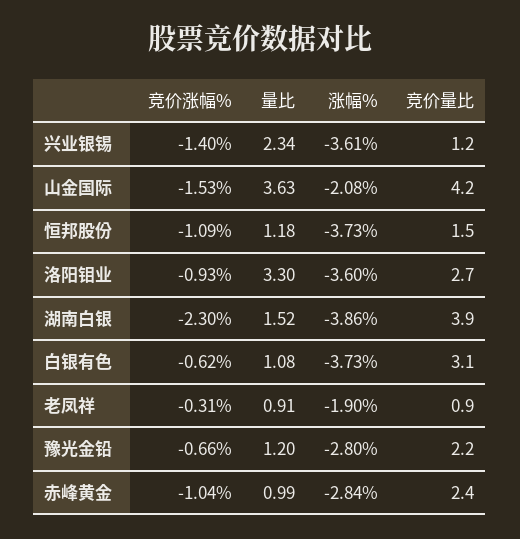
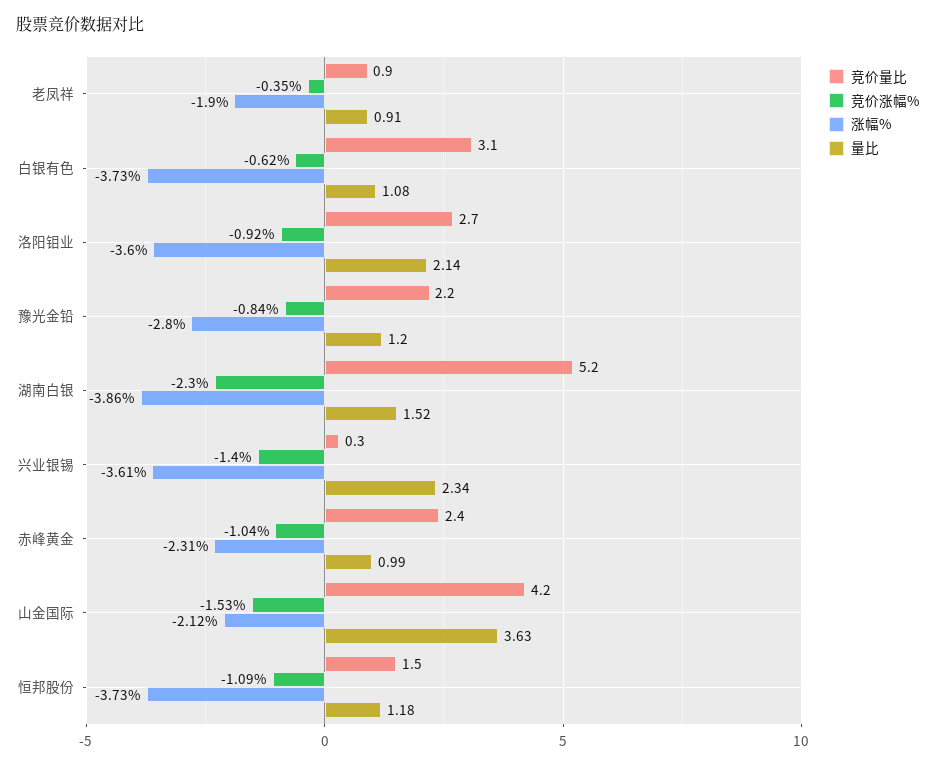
竞价量比, 兴业银锡: 1.2 -> 0.3
涨幅%, 山金国际: -2.08 -> -2.12
竞价涨幅%, 洛阳钼业: -0.93 -> -0.92
量比, 洛阳钼业: 3.3 -> 2.14
竞价量比, 湖南白银: 3.9 -> 5.2
竞价涨幅%, 老凤祥: -0.31 -> -0.35
竞价涨幅%, 豫光金铅: -0.66 -> -0.84
涨幅%, 赤峰黄金: -2.84 -> -2.31

